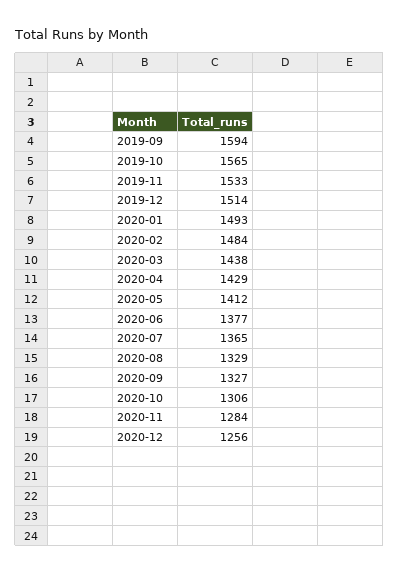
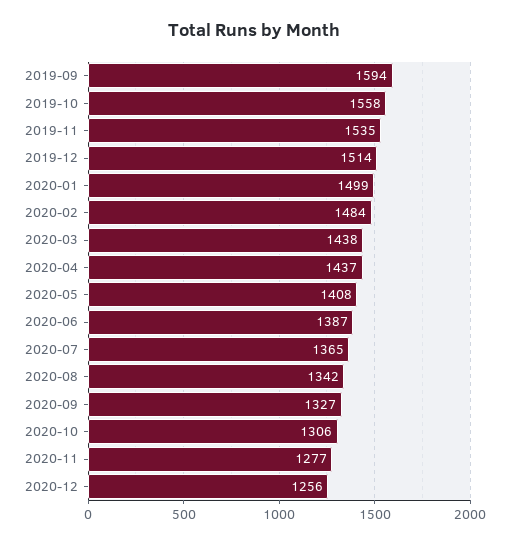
2019-10: 1565 -> 1558
2019-11: 1533 -> 1535
2020-01: 1493 -> 1499
2020-04: 1429 -> 1437
2020-05: 1412 -> 1408
2020-06: 1377 -> 1387
2020-08: 1329 -> 1342
2020-11: 1284 -> 1277

